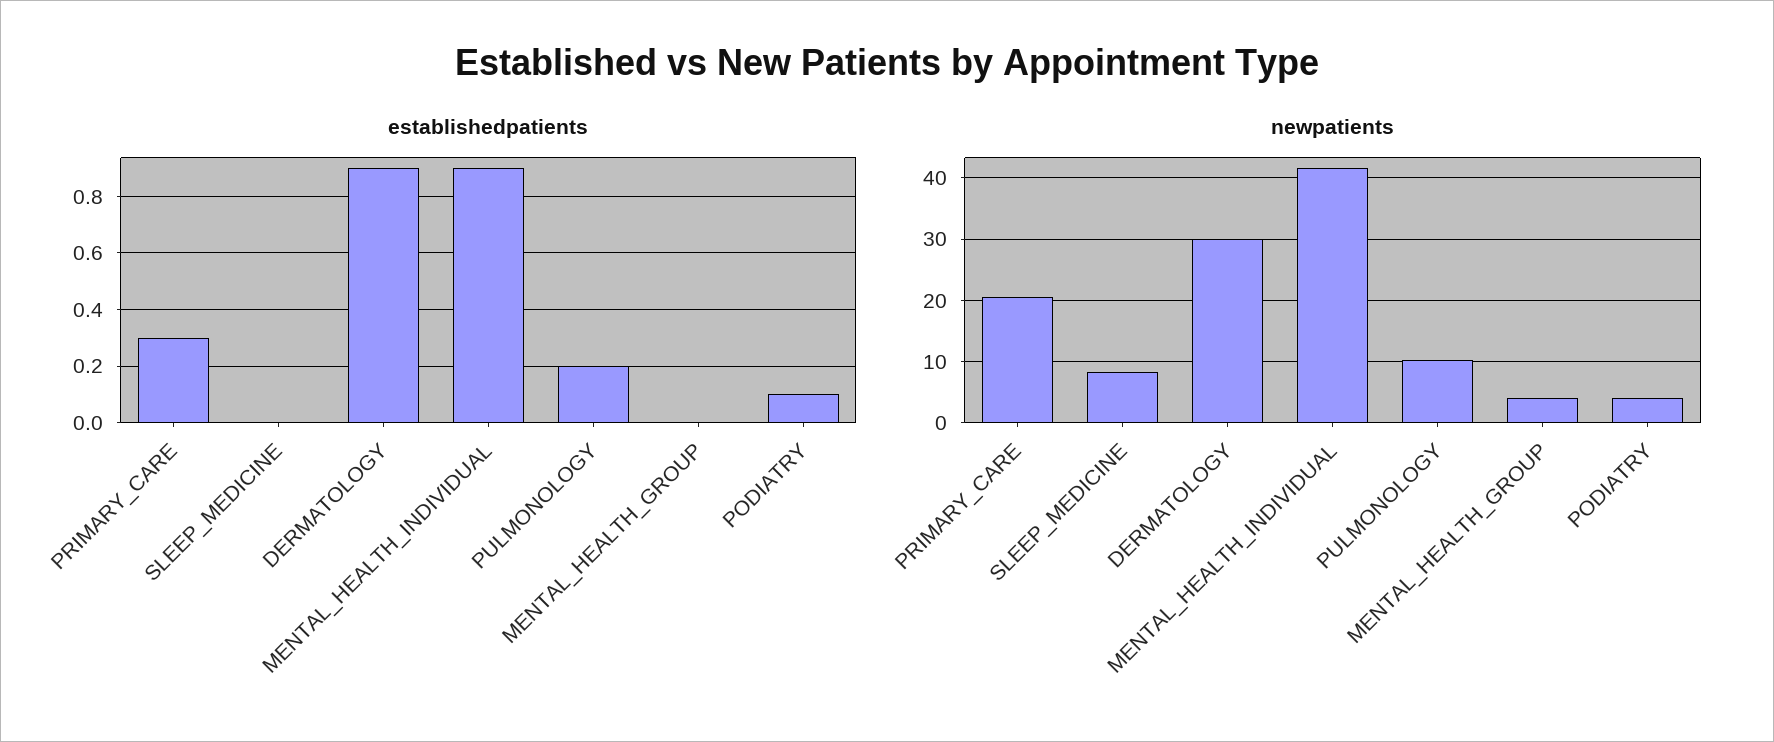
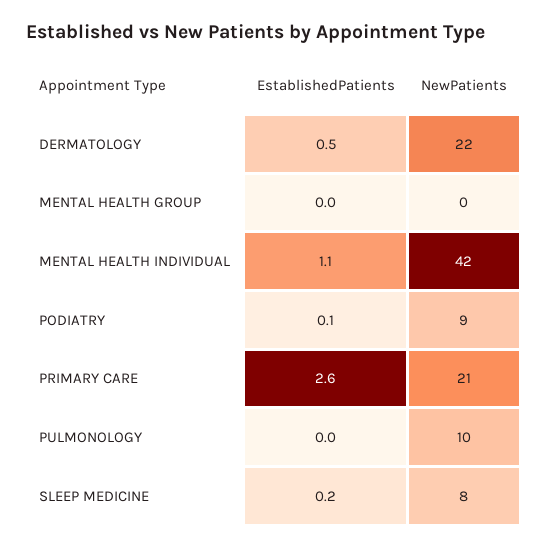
establishedpatients, PRIMARY_CARE: 0.3 -> 2.6
establishedpatients, SLEEP_MEDICINE: 0 -> 0.2
establishedpatients, DERMATOLOGY: 0.9 -> 0.5
establishedpatients, MENTAL_HEALTH_INDIVIDUAL: 0.9 -> 1.1
establishedpatients, PULMONOLOGY: 0.2 -> 0
newpatients, DERMATOLOGY: 30 -> 22
newpatients, MENTAL_HEALTH_GROUP: 4 -> 0
newpatients, PODIATRY: 4 -> 9

